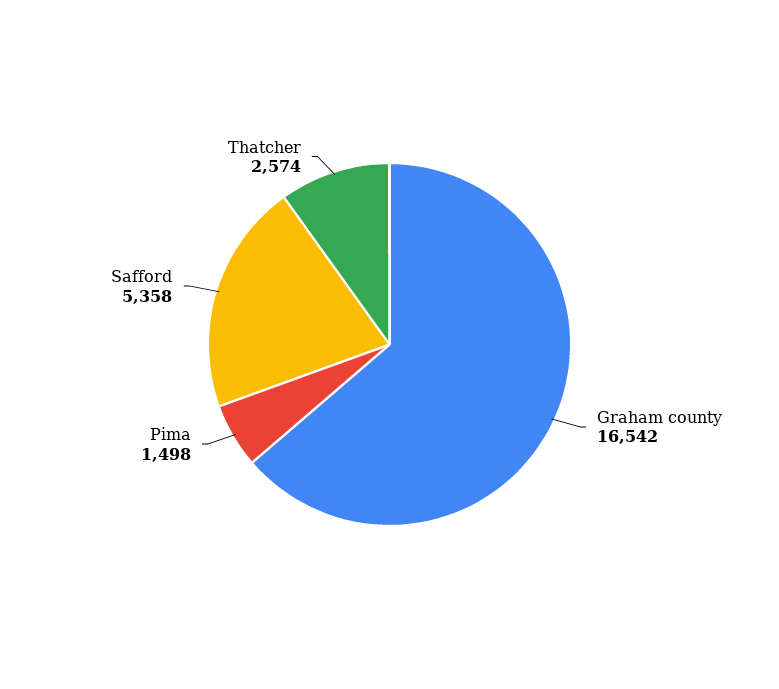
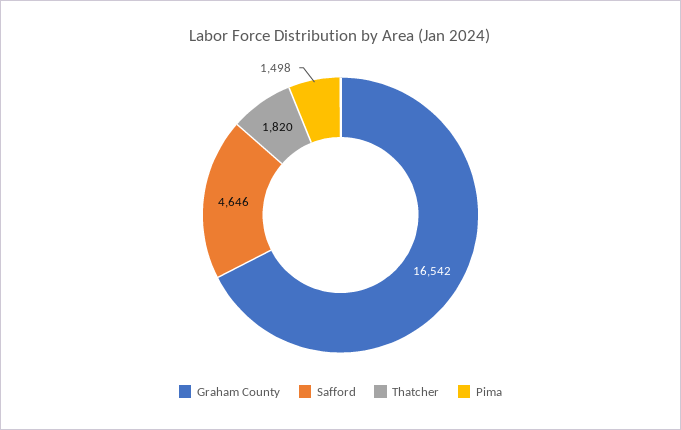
Safford: 5358 -> 4646
Thatcher: 2574 -> 1820

